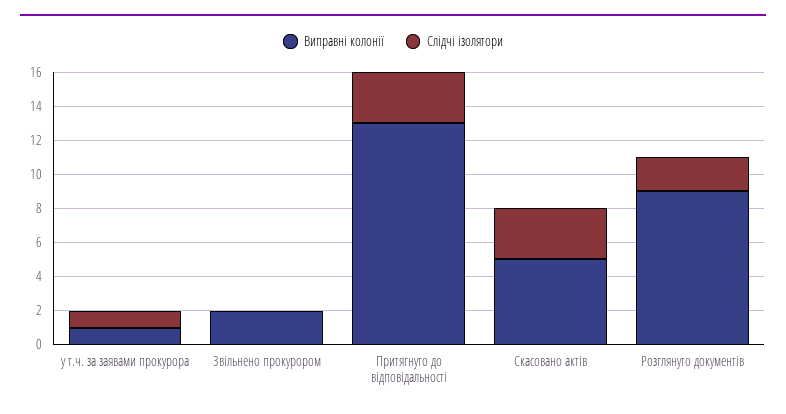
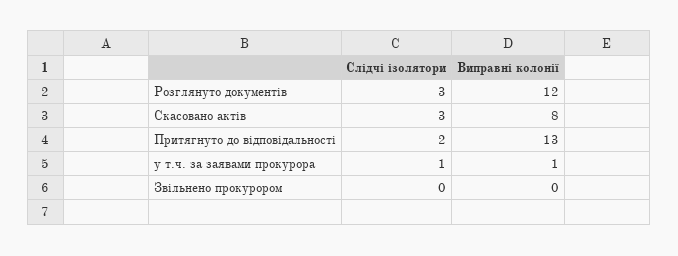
Виправні колонії, Звільнено прокурором: 2 -> 0
Слідчі ізолятори, Притягнуто до відповідальності: 3 -> 2
Виправні колонії, Скасовано актів: 5 -> 8
Виправні колонії, Розглянуто документів: 9 -> 12
Слідчі ізолятори, Розглянуто документів: 2 -> 3

